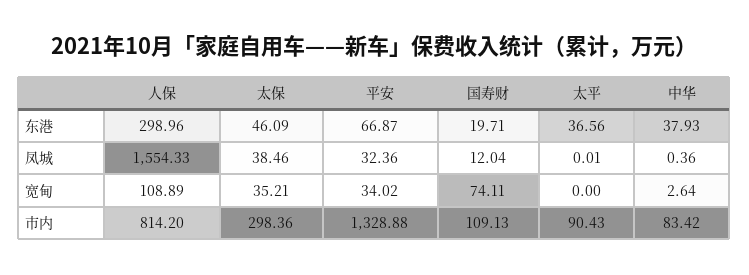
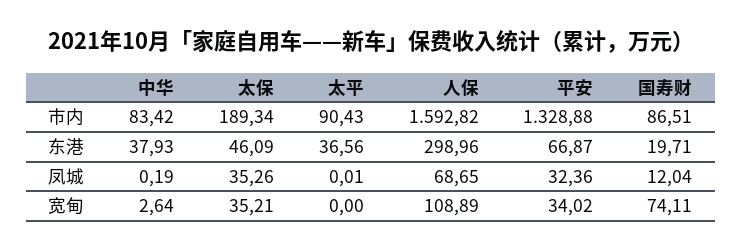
人保, 凤城: 1554.33 -> 68.65
太保, 凤城: 38.46 -> 35.26
中华, 凤城: 0.36 -> 0.19
人保, 市内: 814.2 -> 1592.82
太保, 市内: 298.36 -> 189.34
国寿财, 市内: 109.13 -> 86.51

